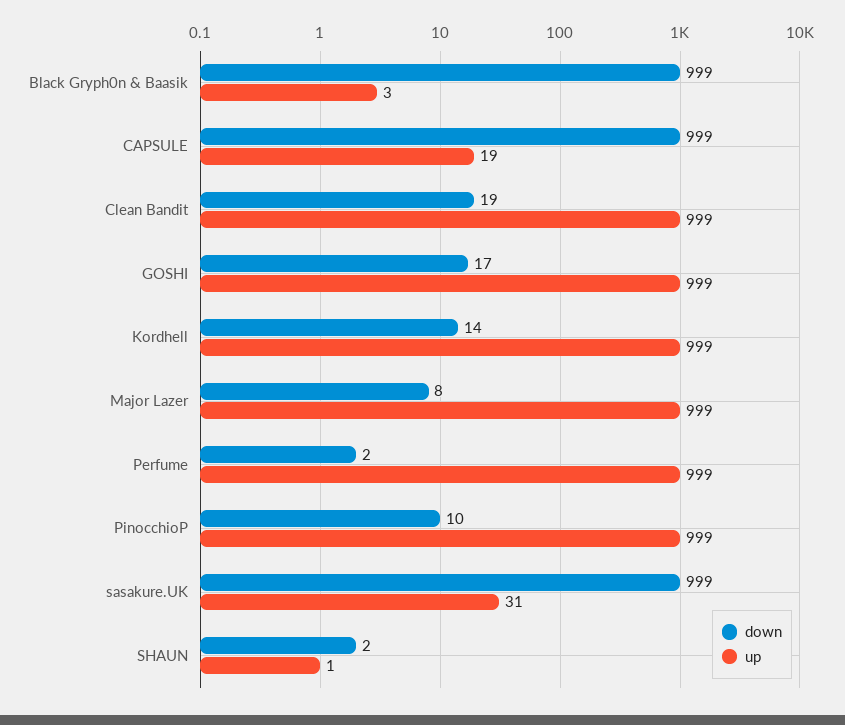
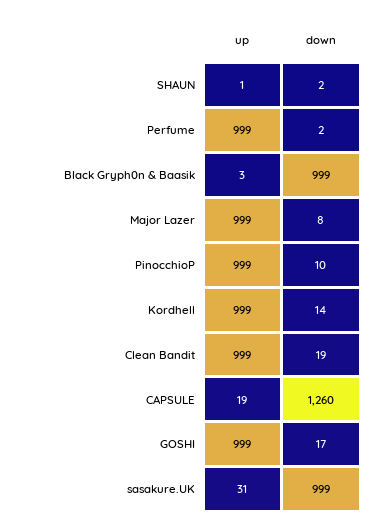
down, CAPSULE: 999 -> 1260

